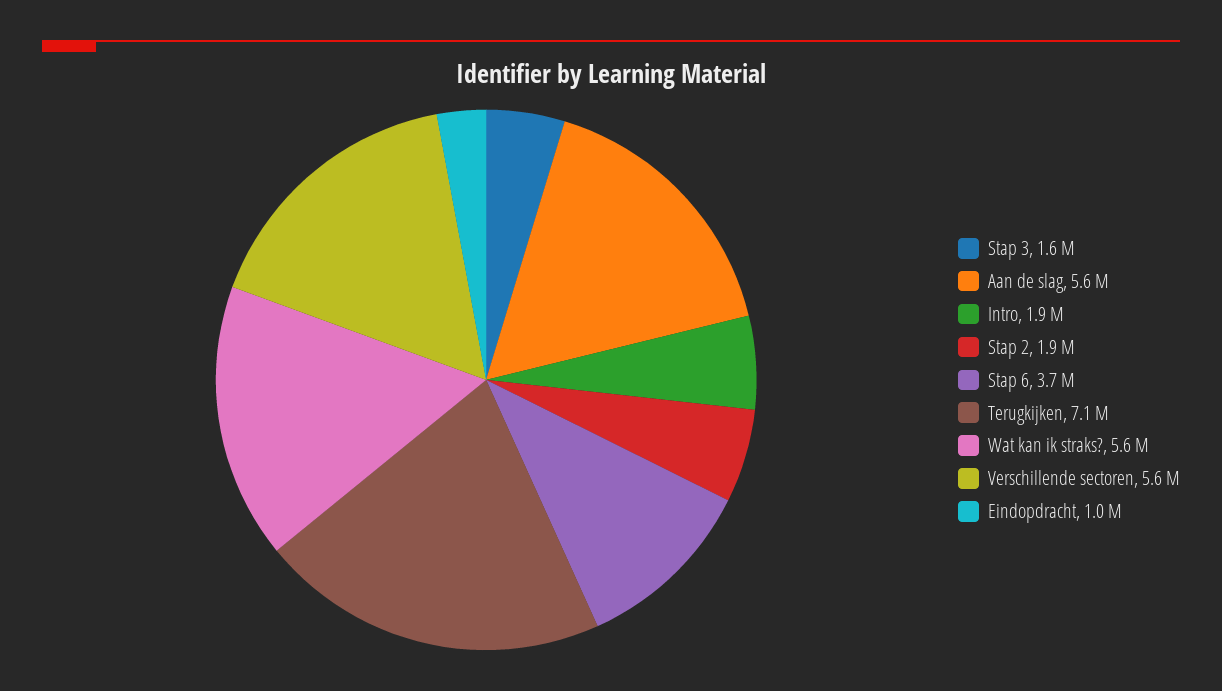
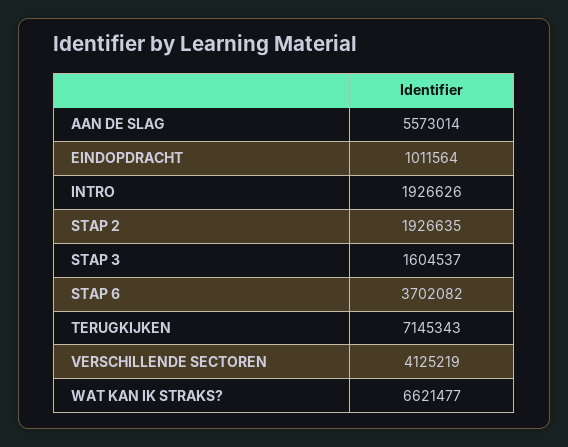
Wat kan ik straks?: 5600000 -> 6621477
Verschillende sectoren: 5600000 -> 4125219

